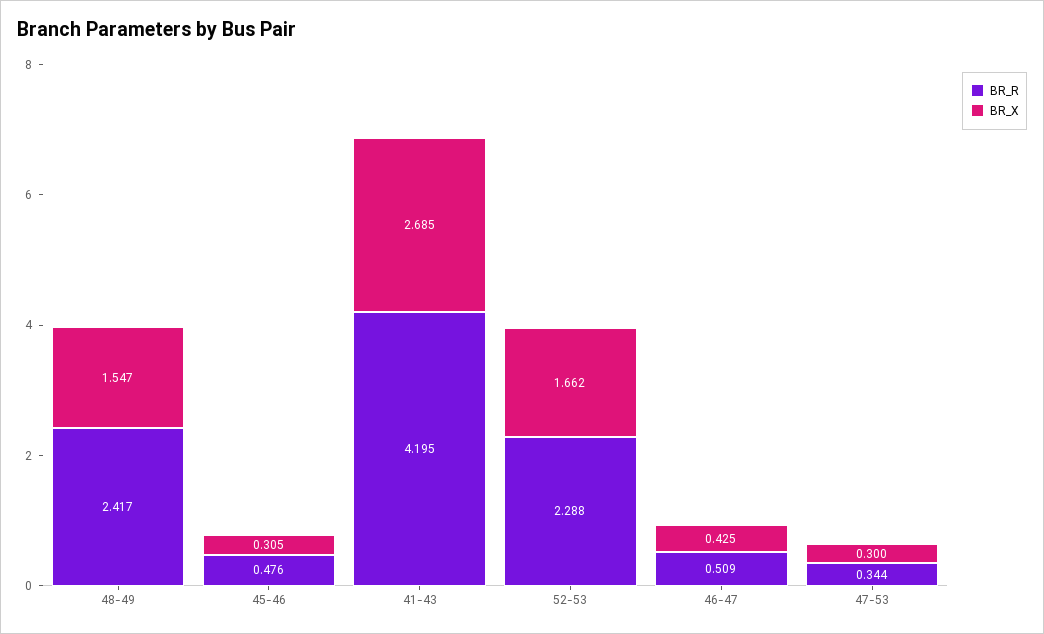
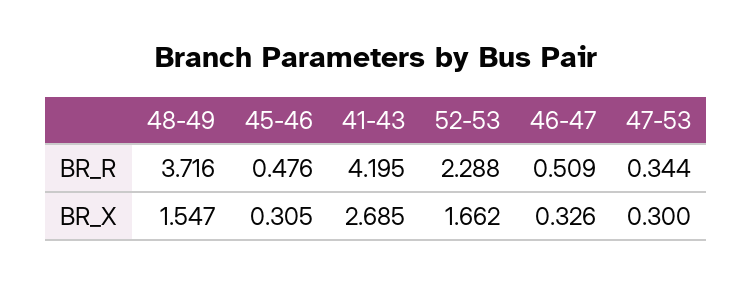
BR_R, 48-49: 2.417 -> 3.716
BR_X, 46-47: 0.425 -> 0.326

